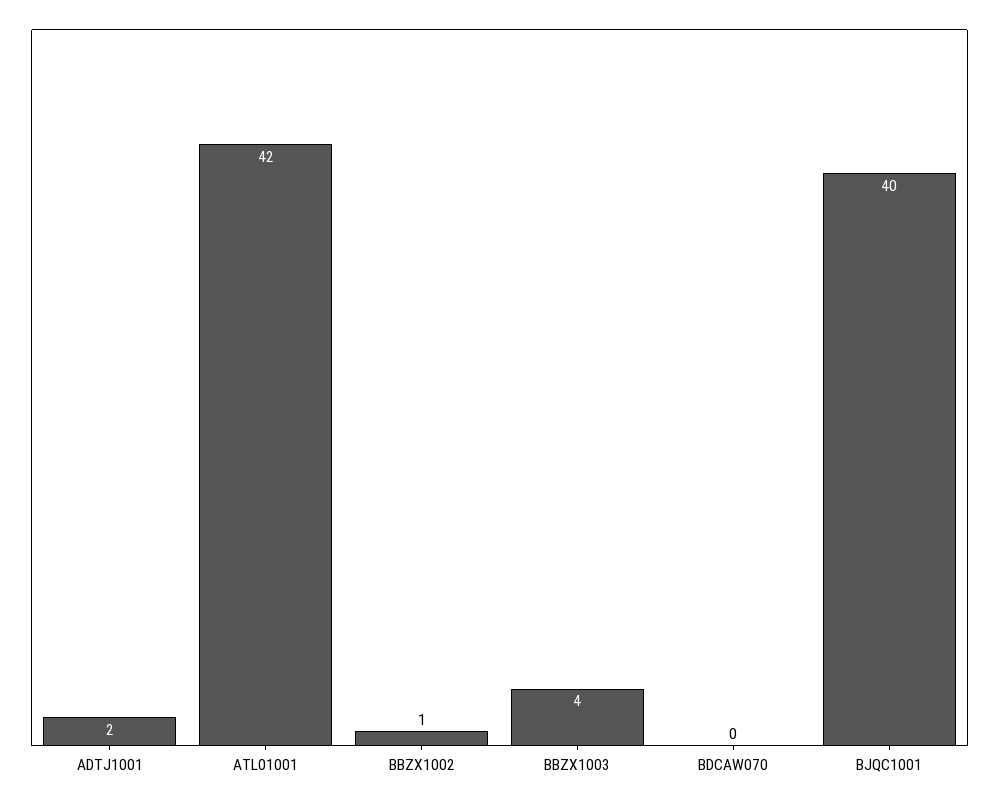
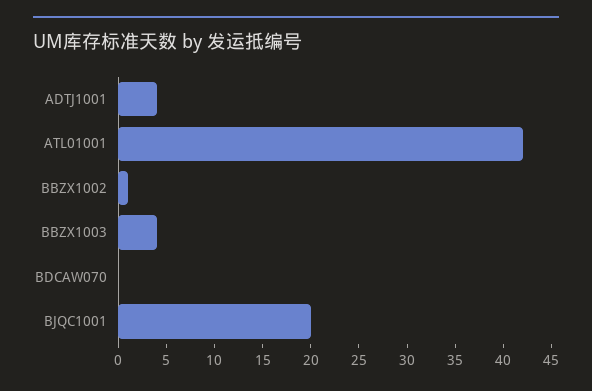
ADTJ1001: 2 -> 4
BJQC1001: 40 -> 20

